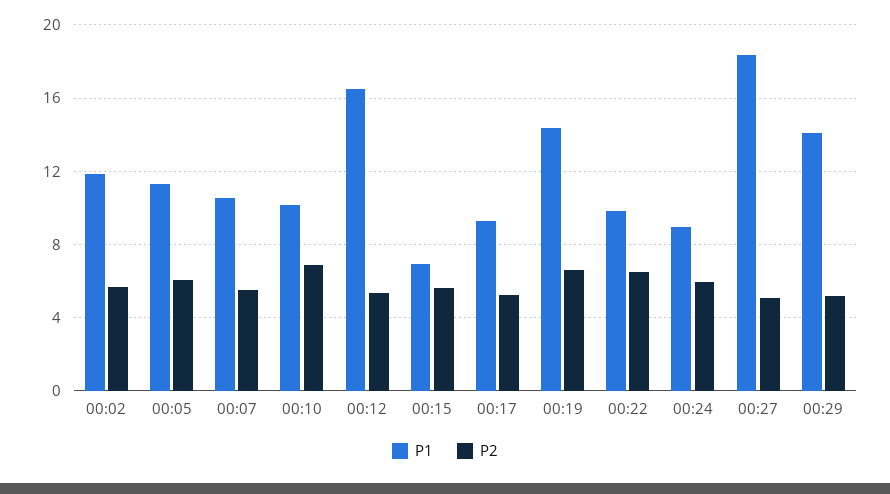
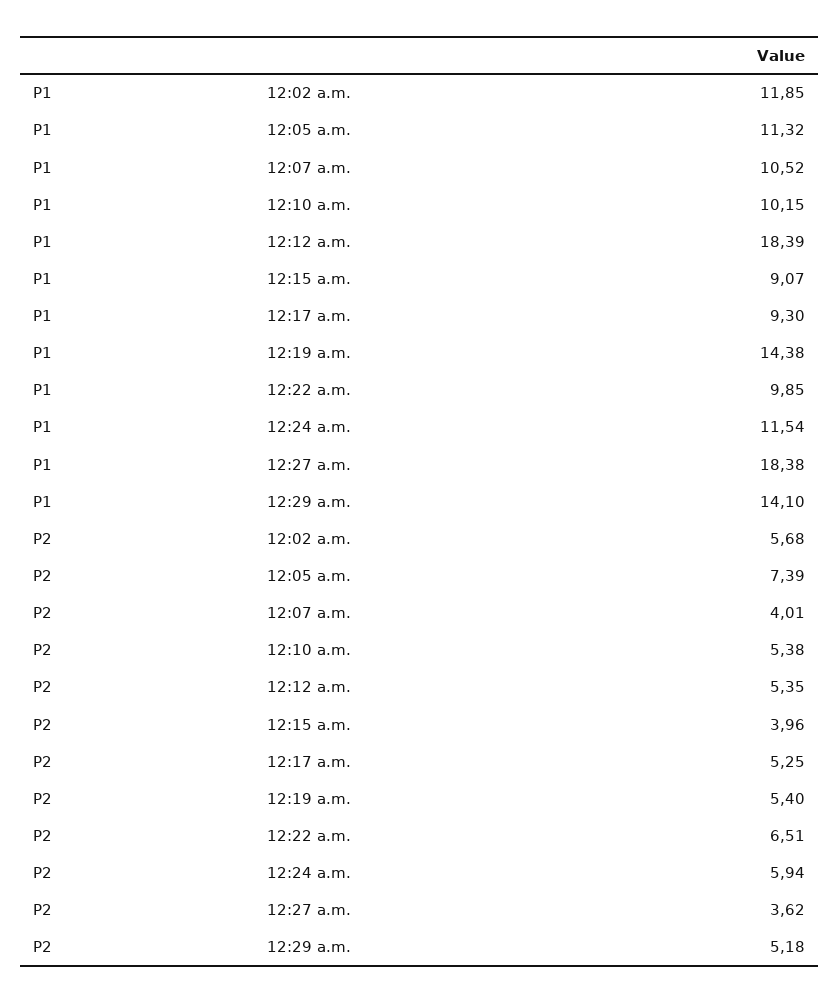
P2, 00:05: 6 -> 7.39
P2, 00:07: 5.5 -> 4.01
P2, 00:10: 7 -> 5.38
P1, 00:12: 16.5 -> 18.39
P1, 00:15: 7 -> 9.07
P2, 00:15: 5.5 -> 3.96
P2, 00:19: 6.5 -> 5.4
P1, 00:24: 9 -> 11.54
P2, 00:27: 5 -> 3.62

